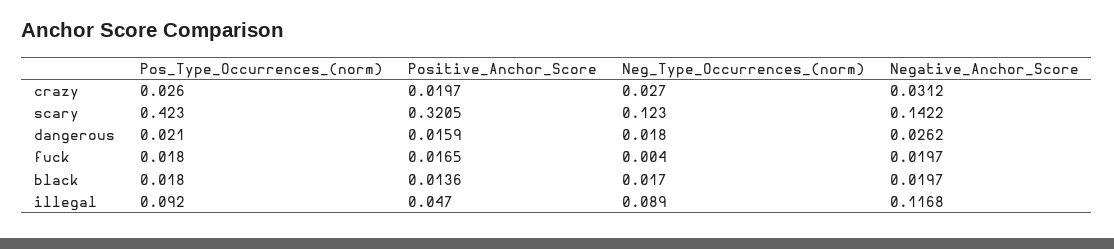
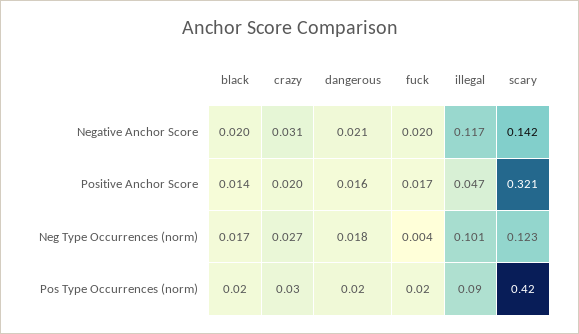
Negative_Anchor_Score, dangerous: 0.0262 -> 0.021
Neg_Type_Occurrences_(norm), illegal: 0.089 -> 0.101

